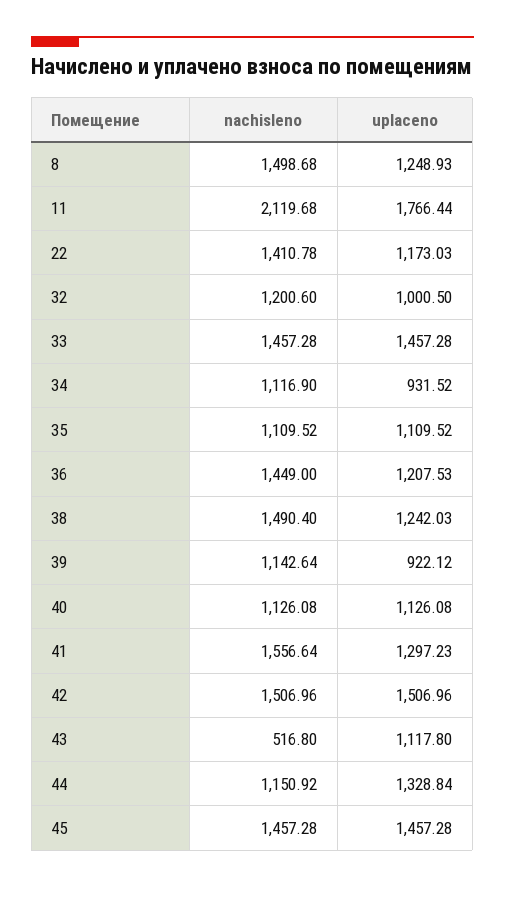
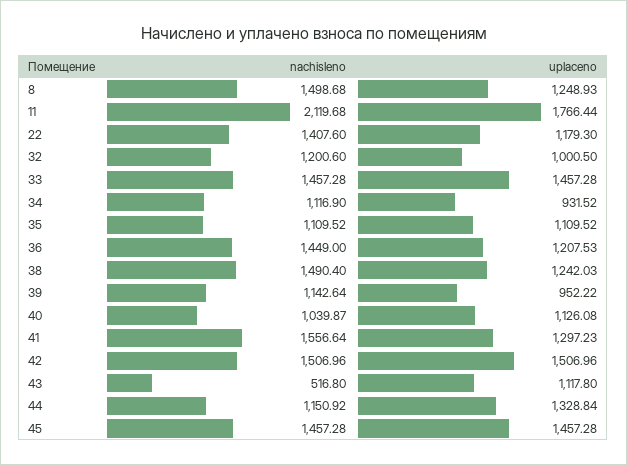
nachisleno, 22: 1410.78 -> 1407.6
uplaceno, 22: 1173.03 -> 1179.3
uplaceno, 39: 922.12 -> 952.22
nachisleno, 40: 1126.08 -> 1039.87

